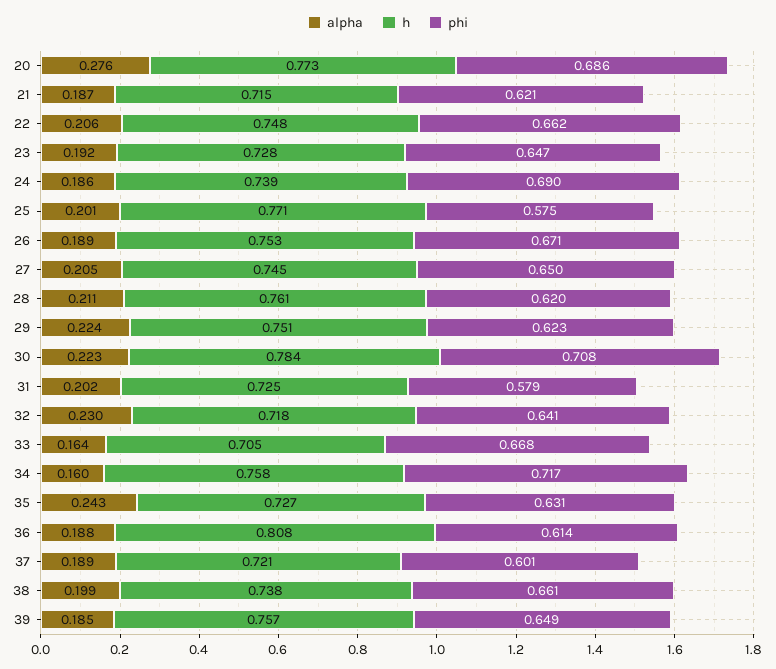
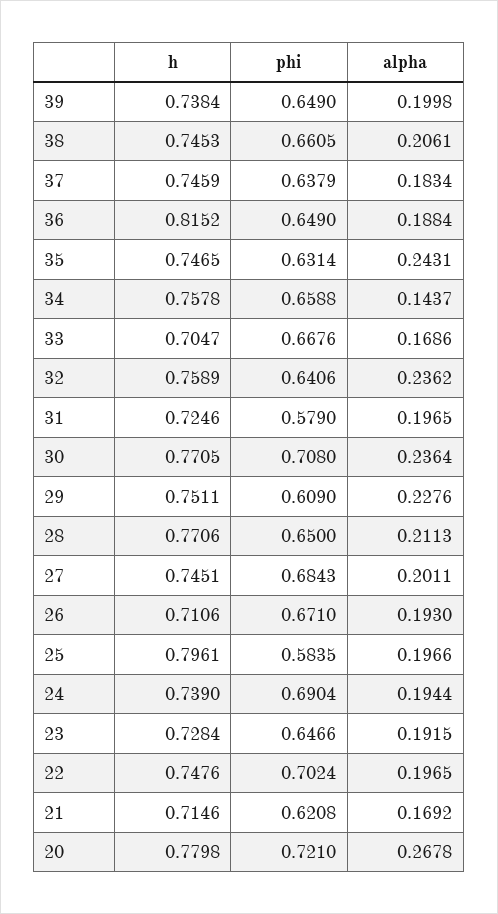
alpha, 20: 0.276 -> 0.2678
h, 20: 0.773 -> 0.7798
phi, 20: 0.686 -> 0.721
alpha, 21: 0.187 -> 0.1692
alpha, 22: 0.206 -> 0.1965
phi, 22: 0.662 -> 0.7024
alpha, 24: 0.186 -> 0.1944
alpha, 25: 0.201 -> 0.1966
h, 25: 0.771 -> 0.7961
phi, 25: 0.575 -> 0.5835
alpha, 26: 0.189 -> 0.193
h, 26: 0.753 -> 0.7106
alpha, 27: 0.205 -> 0.2011
phi, 27: 0.65 -> 0.6843
h, 28: 0.761 -> 0.7706
phi, 28: 0.62 -> 0.65
alpha, 29: 0.224 -> 0.2276
phi, 29: 0.623 -> 0.609
alpha, 30: 0.223 -> 0.2364
h, 30: 0.784 -> 0.7705
alpha, 31: 0.202 -> 0.1965
alpha, 32: 0.23 -> 0.2362
h, 32: 0.718 -> 0.7589
alpha, 33: 0.164 -> 0.1686
alpha, 34: 0.16 -> 0.1437
phi, 34: 0.717 -> 0.6588
h, 35: 0.727 -> 0.7465
h, 36: 0.808 -> 0.8152
phi, 36: 0.614 -> 0.649
alpha, 37: 0.189 -> 0.1834
h, 37: 0.721 -> 0.7459
phi, 37: 0.601 -> 0.6379
alpha, 38: 0.199 -> 0.2061
h, 38: 0.738 -> 0.7453
alpha, 39: 0.185 -> 0.1998
h, 39: 0.757 -> 0.7384

